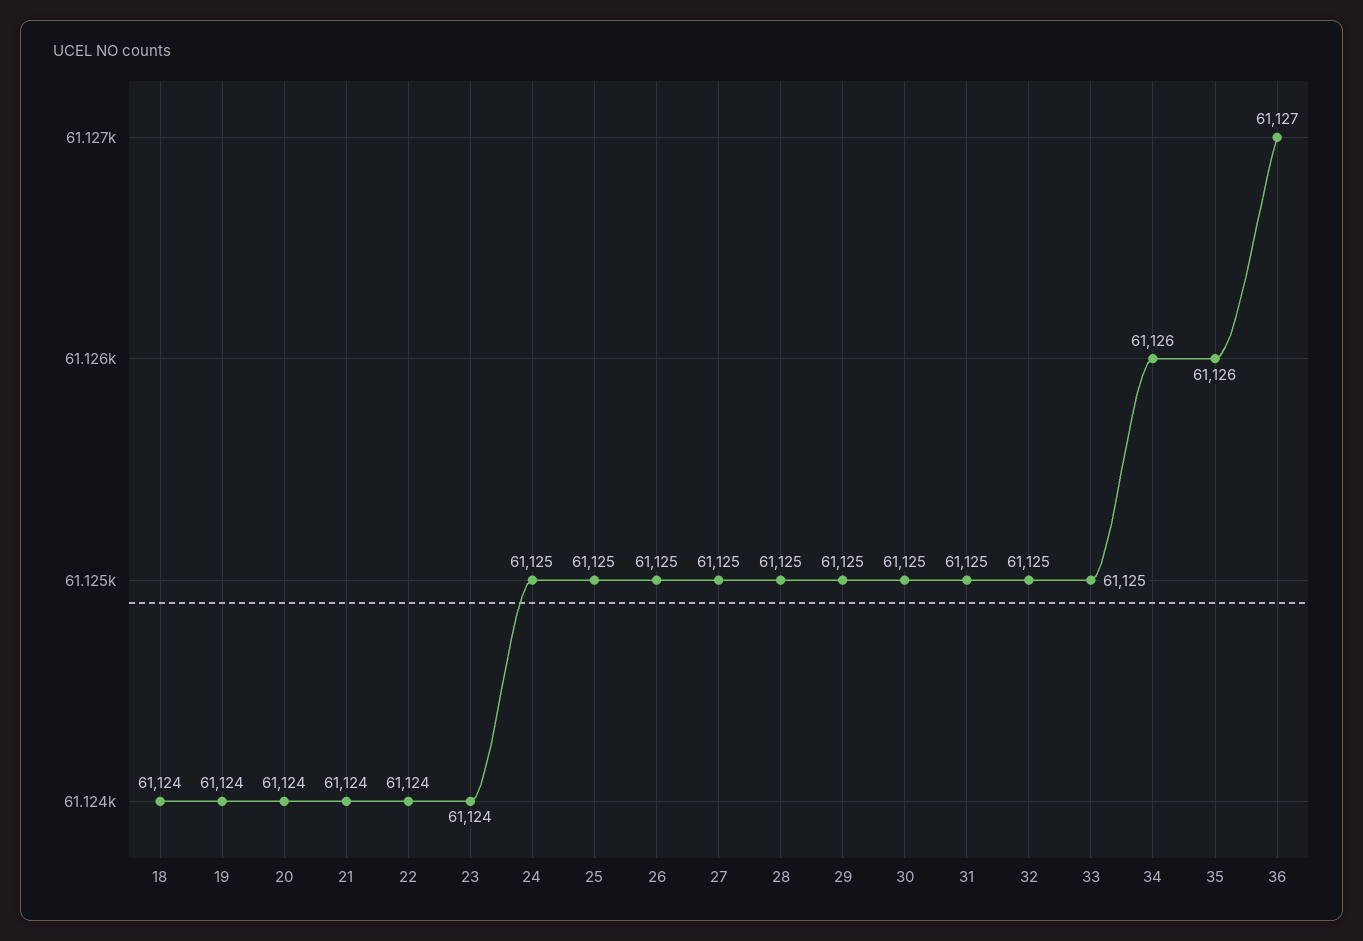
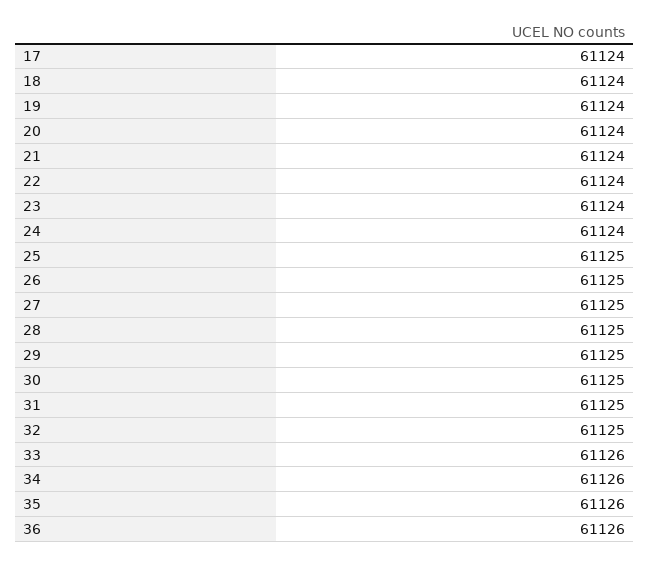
24: 61125 -> 61124
33: 61125 -> 61126
36: 61127 -> 61126
17: none -> 61124

